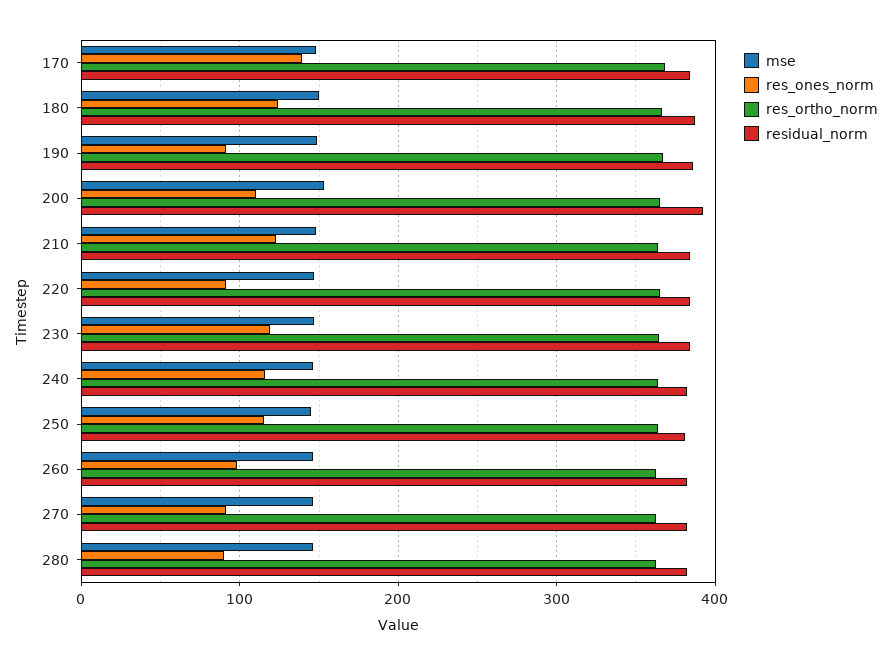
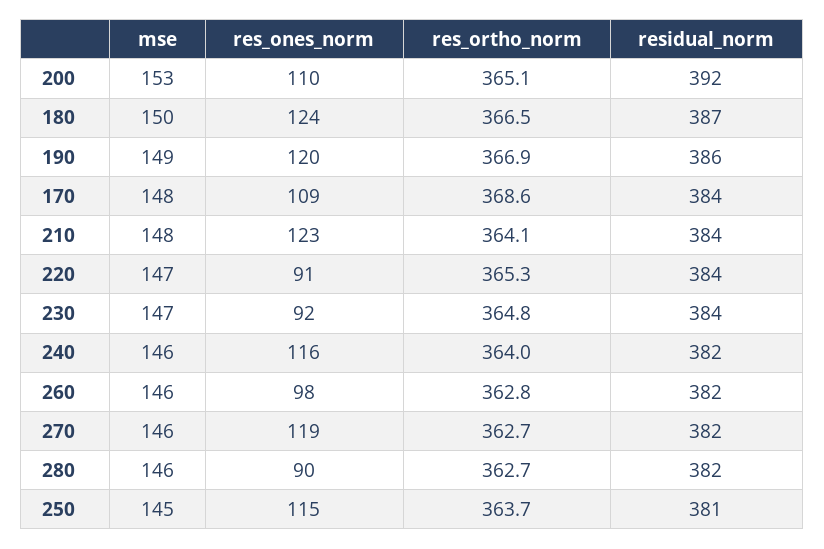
res_ones_norm, 170: 140 -> 109
res_ones_norm, 190: 90 -> 120
res_ones_norm, 230: 120 -> 92
res_ones_norm, 270: 90 -> 119

